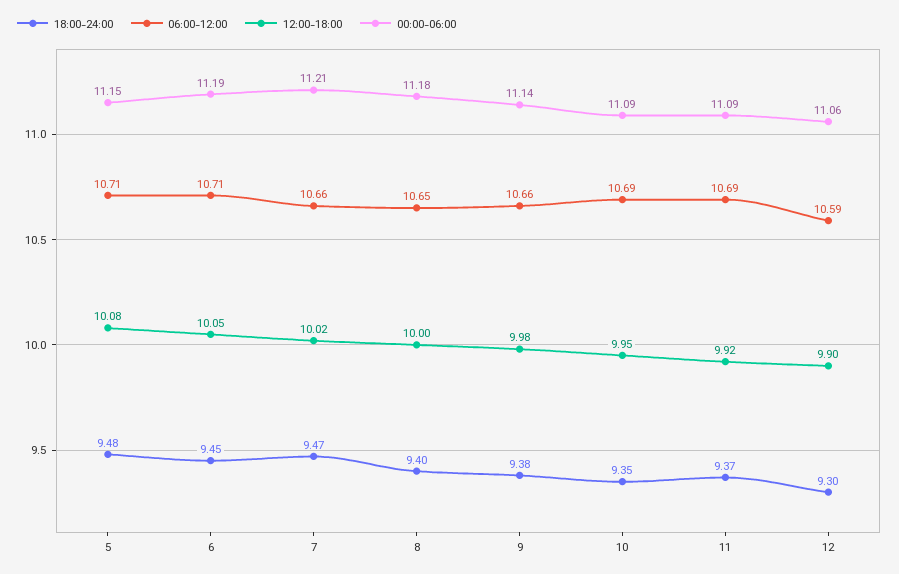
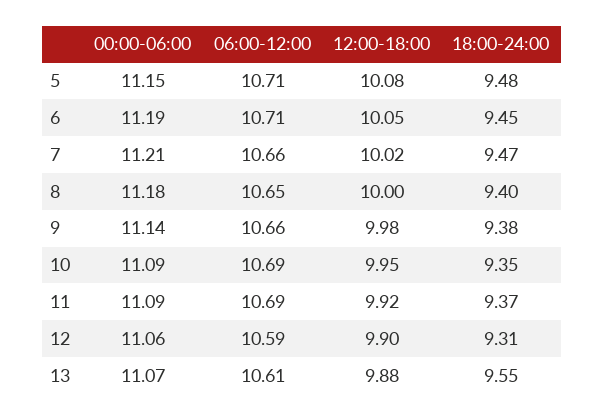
18:00-24:00, 12: 9.3 -> 9.31
00:00-06:00, 13: none -> 11.07
06:00-12:00, 13: none -> 10.61
12:00-18:00, 13: none -> 9.88
18:00-24:00, 13: none -> 9.55

